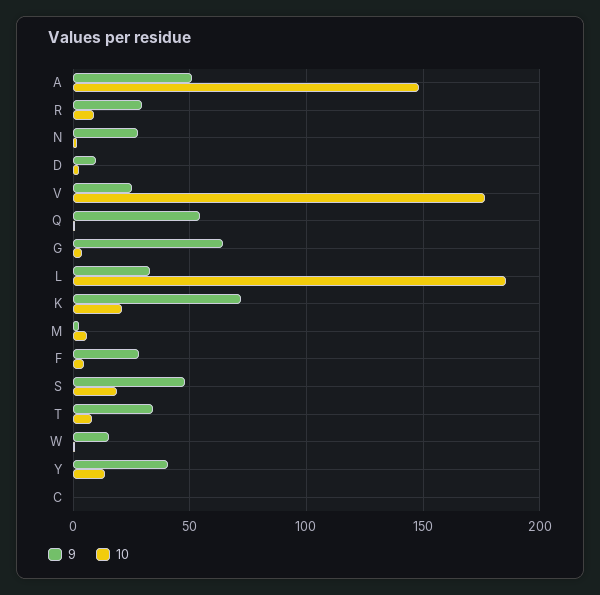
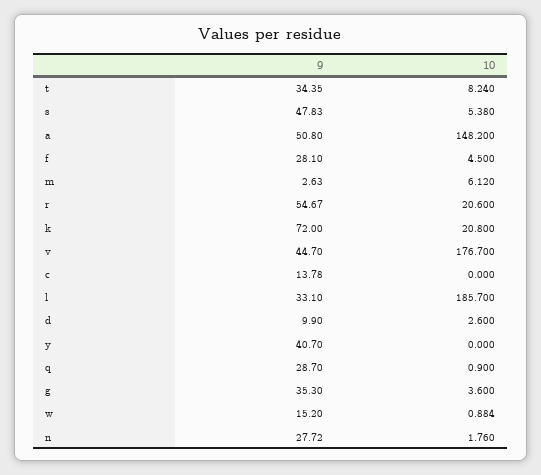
9, R: 30 -> 54.67
10, R: 10 -> 20.6
9, V: 25 -> 44.7
9, Q: 55 -> 28.7
9, G: 65 -> 35.3
10, S: 20 -> 5.38
10, Y: 15 -> 0
9, C: 0 -> 13.78

